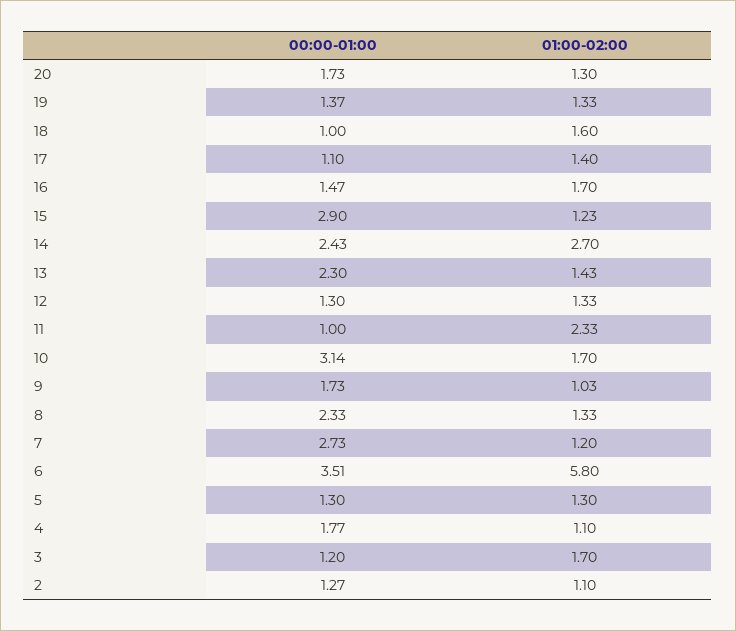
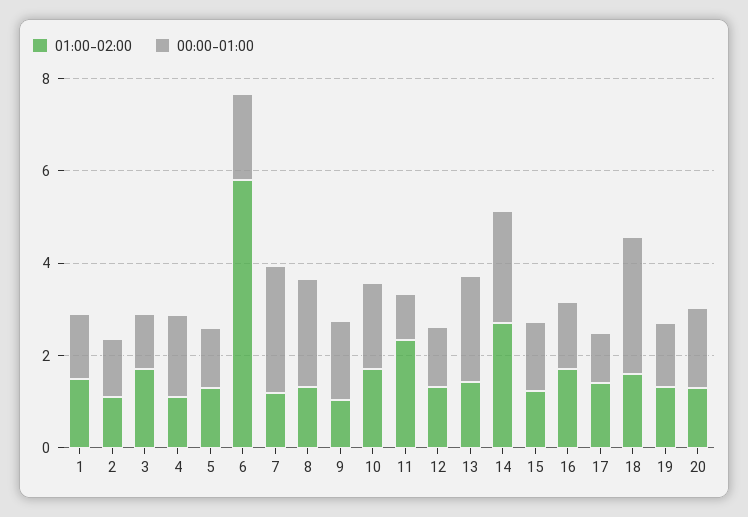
00:00-01:00, 18: 1 -> 3
00:00-01:00, 15: 2.9 -> 1.5
00:00-01:00, 10: 3.14 -> 2
00:00-01:00, 6: 3.51 -> 2
01:00-02:00, 1: none -> 1.5
00:00-01:00, 1: none -> 1.5

